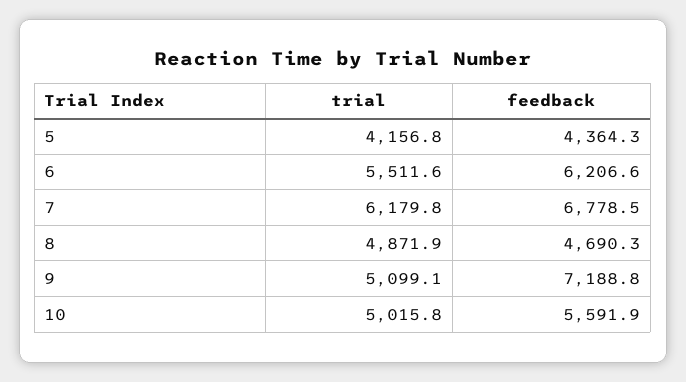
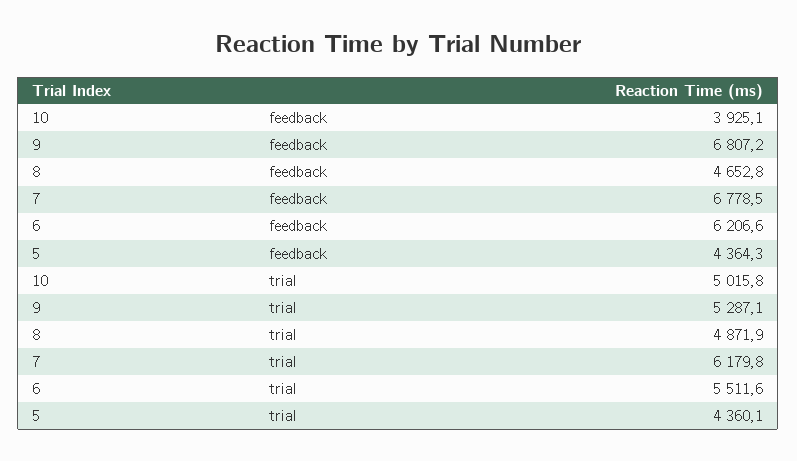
trial, 5: 4156.8 -> 4360.1
feedback, 8: 4690.3 -> 4652.8
trial, 9: 5099.1 -> 5287.1
feedback, 9: 7188.8 -> 6807.2
feedback, 10: 5591.9 -> 3925.1

